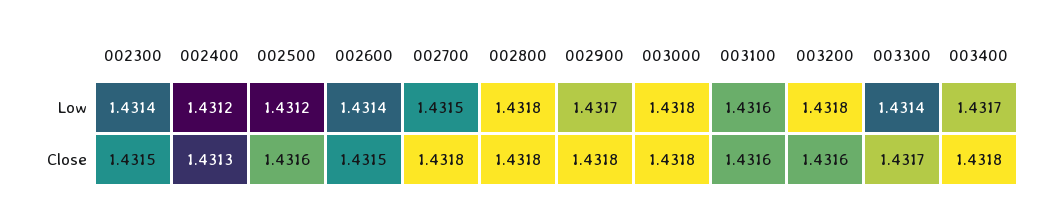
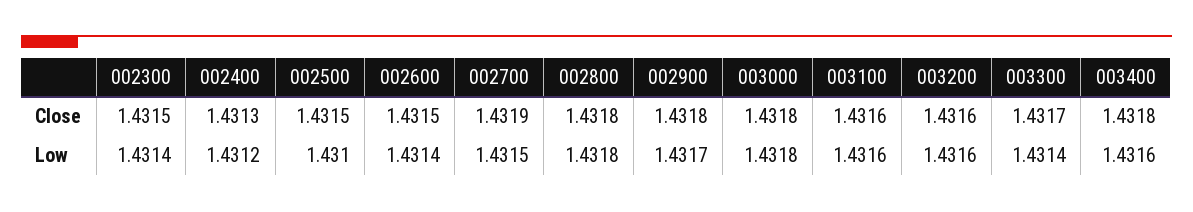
002500, Low: 1.4312 -> 1.431
003200, Low: 1.4318 -> 1.4316
003400, Low: 1.4317 -> 1.4316
002500, Close: 1.4316 -> 1.4315
002700, Close: 1.4318 -> 1.4319

